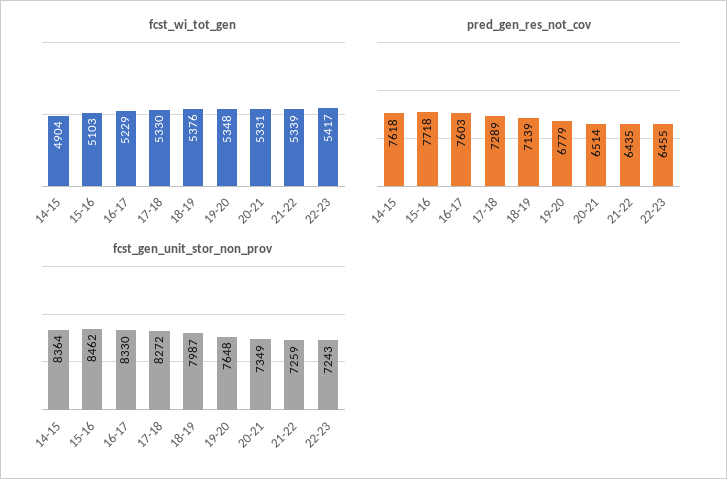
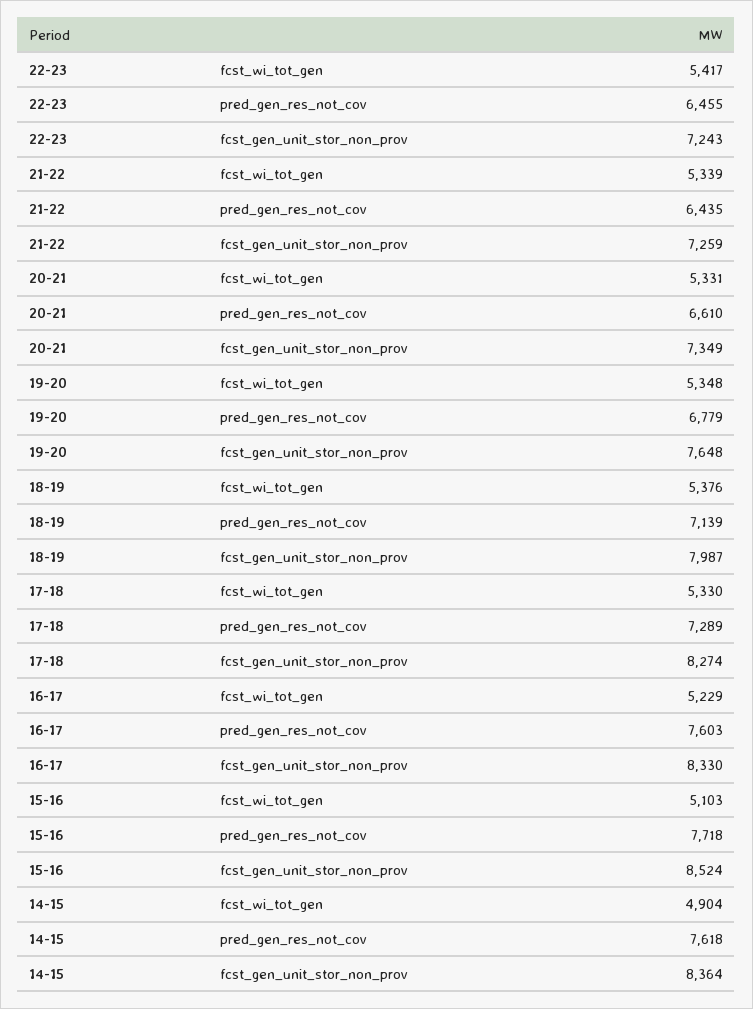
pred_gen_res_not_cov, 20-21: 6514 -> 6610
fcst_gen_unit_stor_non_prov, 15-16: 8462 -> 8524
fcst_gen_unit_stor_non_prov, 17-18: 8272 -> 8274

